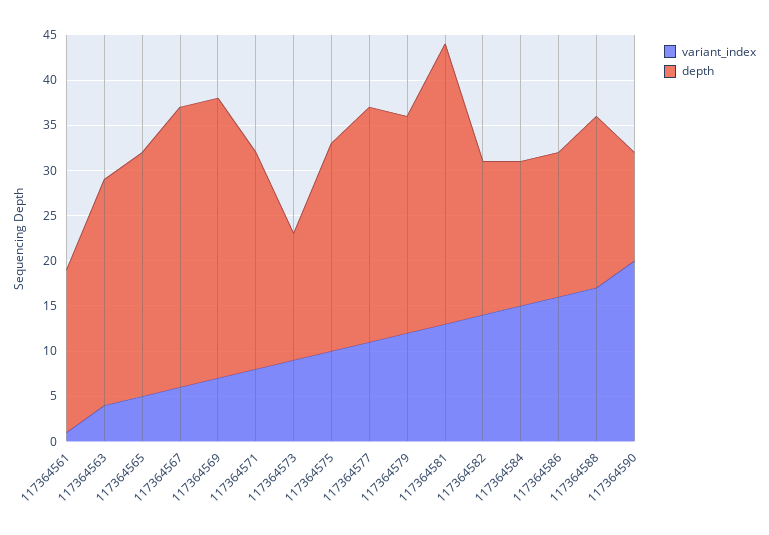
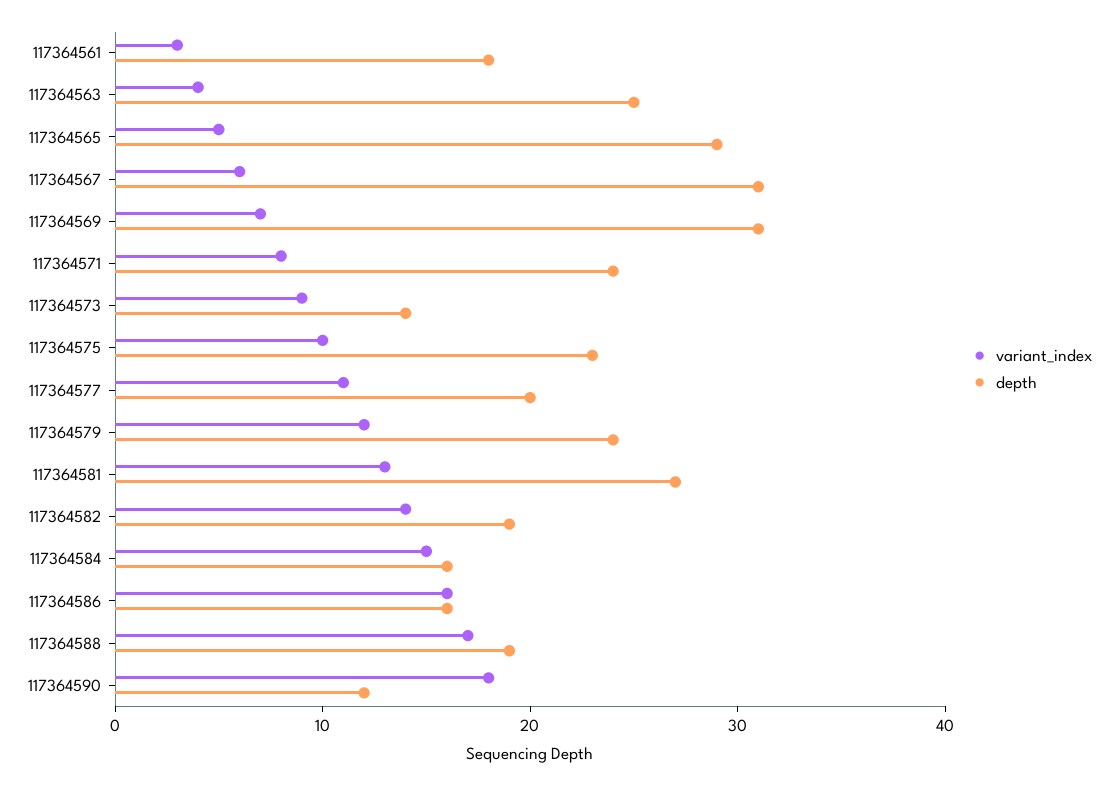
variant_index, 117364561: 1 -> 3
depth, 117364565: 27 -> 29
depth, 117364577: 26 -> 20
depth, 117364581: 31 -> 27
depth, 117364582: 17 -> 19
variant_index, 117364590: 20 -> 18

